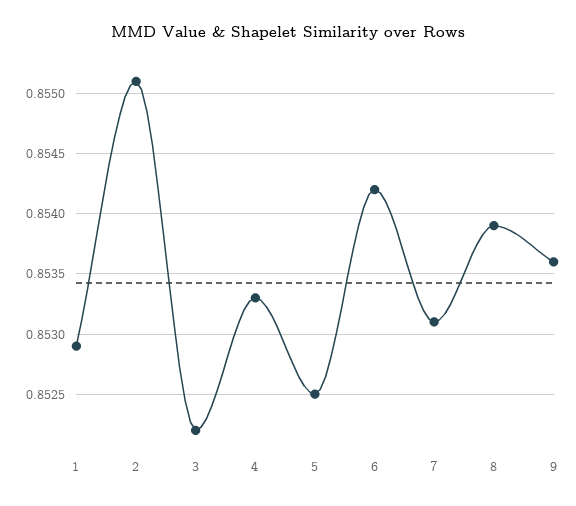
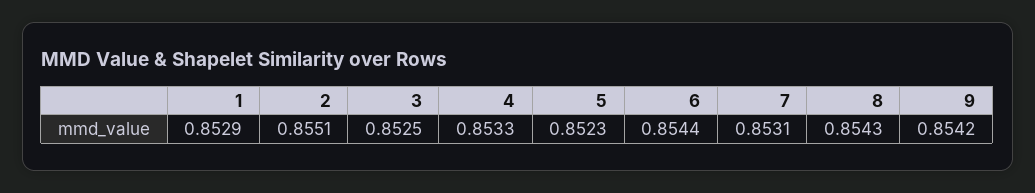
3: 0.8522 -> 0.8525
5: 0.8525 -> 0.8523
6: 0.8542 -> 0.8544
8: 0.8539 -> 0.8543
9: 0.8536 -> 0.8542

